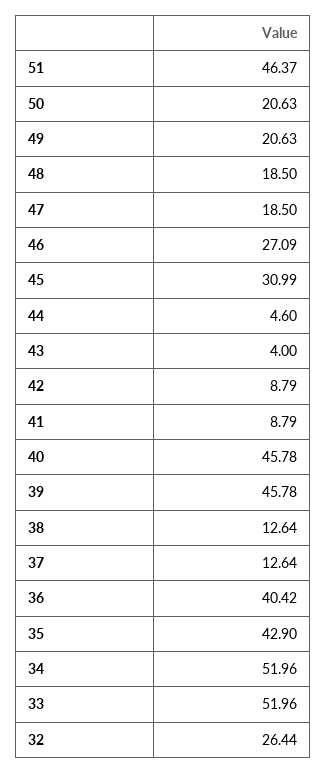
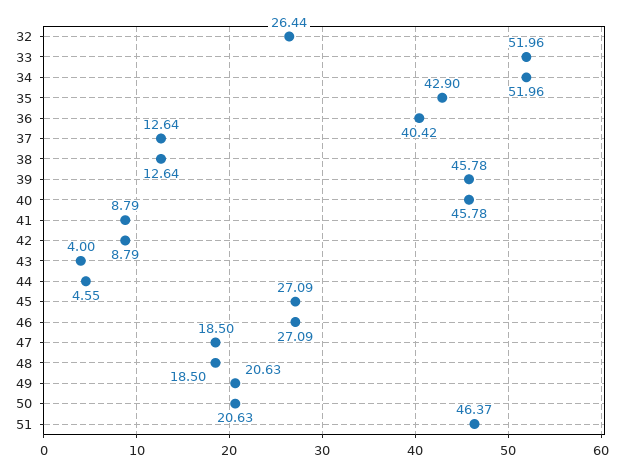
45: 30.99 -> 27.09
44: 4.6 -> 4.55

